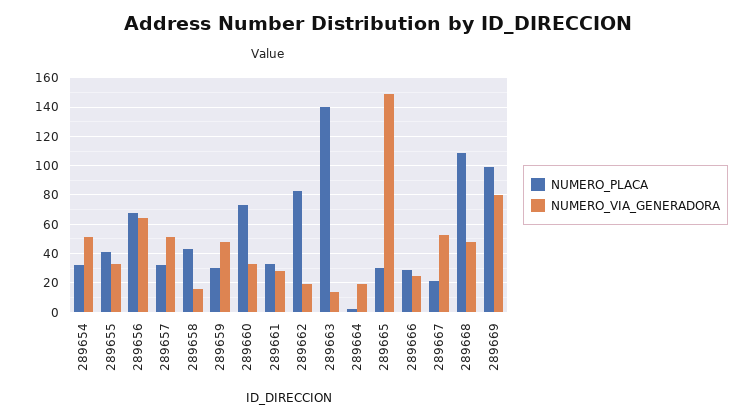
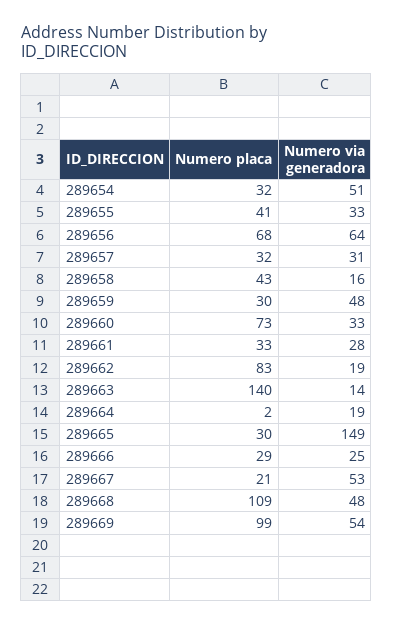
NUMERO_VIA_GENERADORA, 289657: 50 -> 31
NUMERO_VIA_GENERADORA, 289669: 80 -> 54

